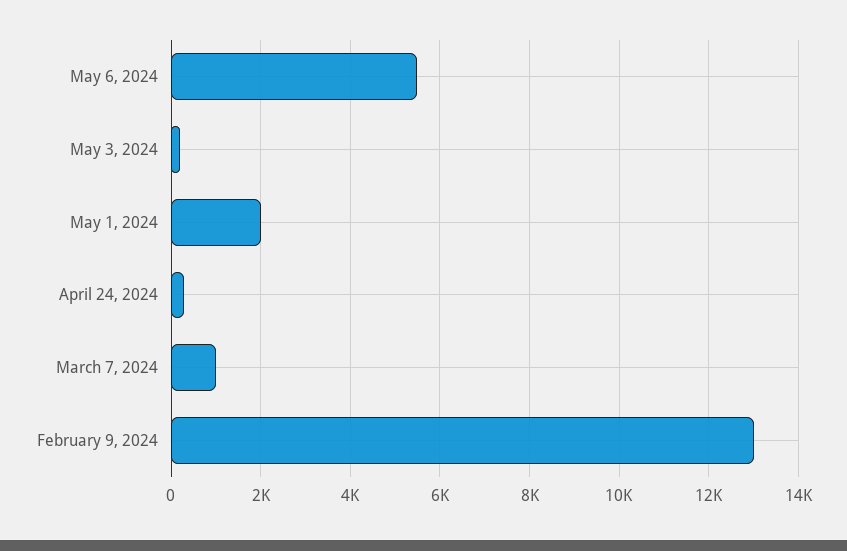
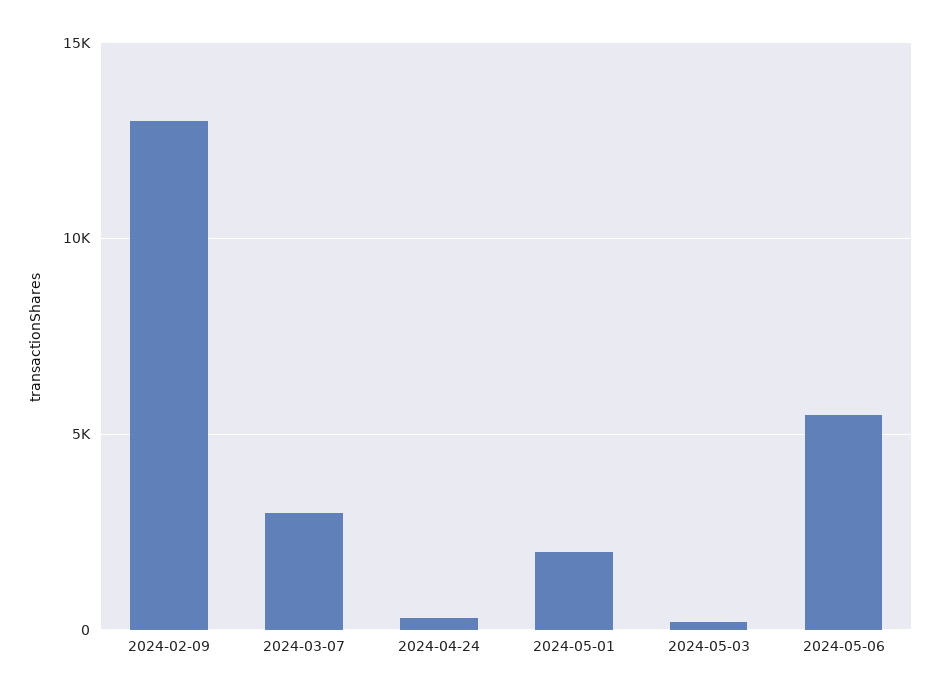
March 7, 2024: 1000 -> 3000

